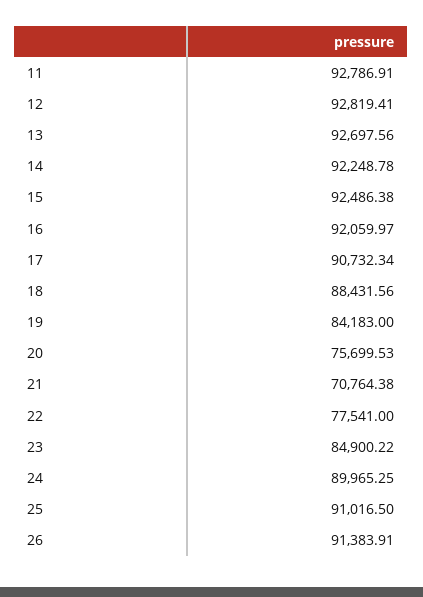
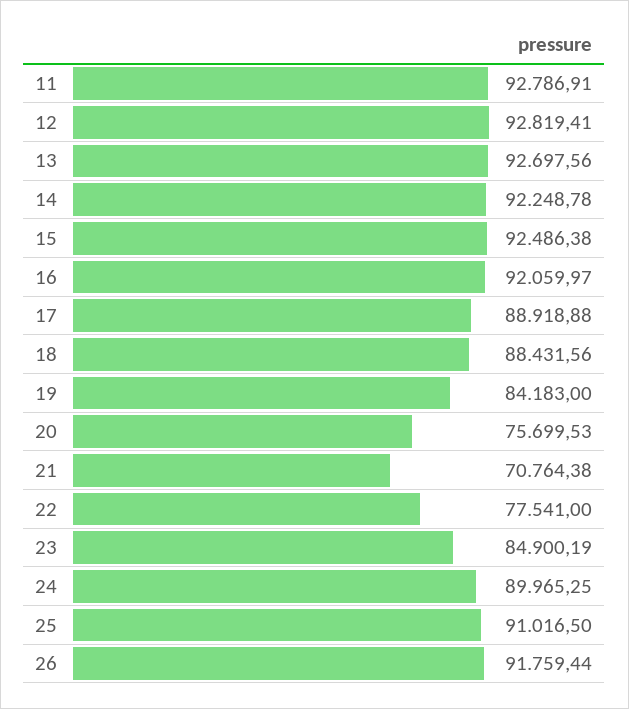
17: 90732.34 -> 88918.88
23: 84900.22 -> 84900.19
26: 91383.91 -> 91759.44

